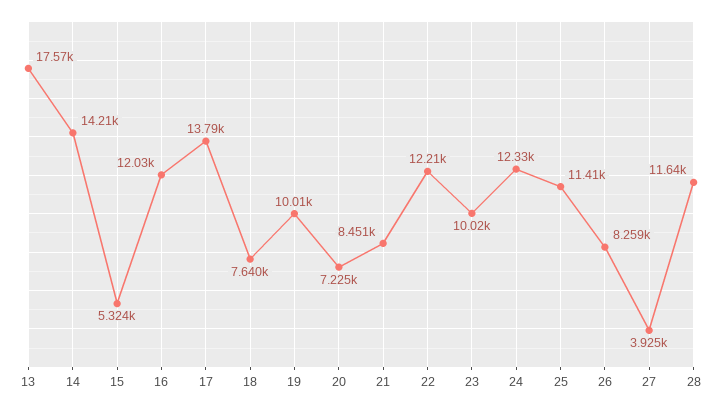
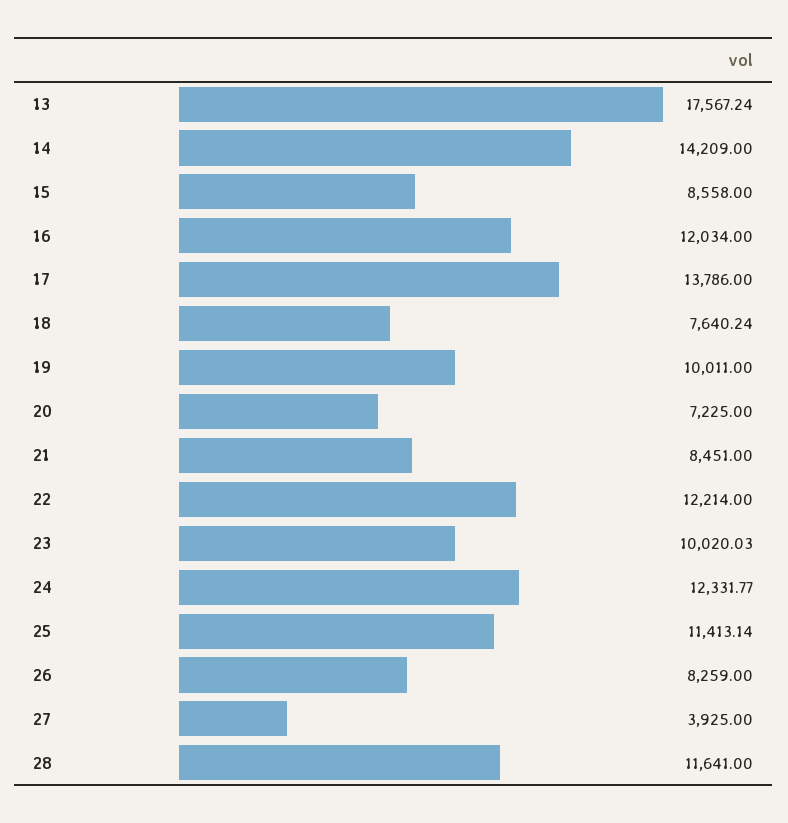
15: 5324 -> 8558

